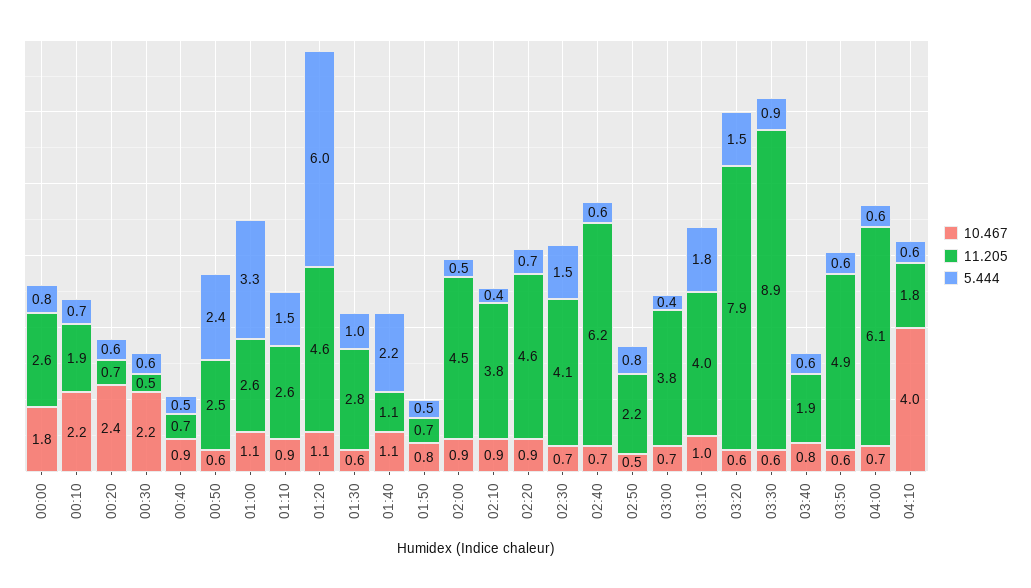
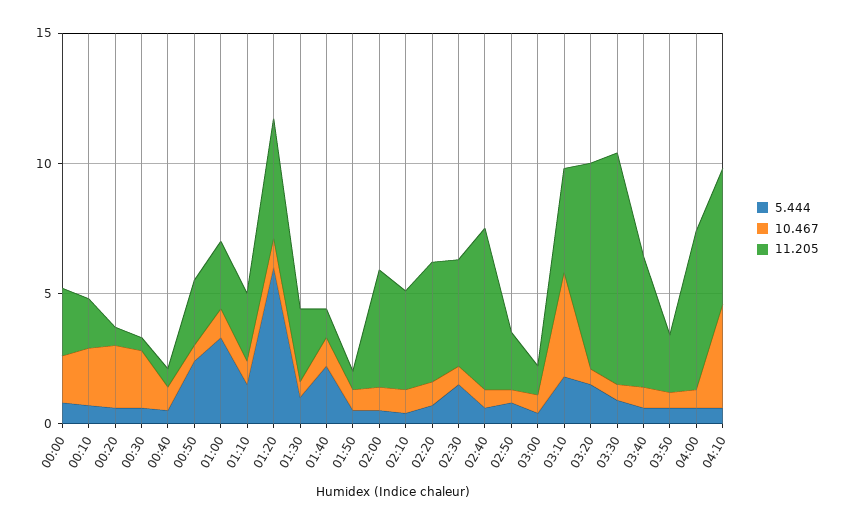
11.205, 03:00: 3.8 -> 1
10.467, 03:10: 1 -> 4
11.205, 03:40: 1.9 -> 5
11.205, 03:50: 4.9 -> 2
11.205, 04:10: 1.8 -> 5

